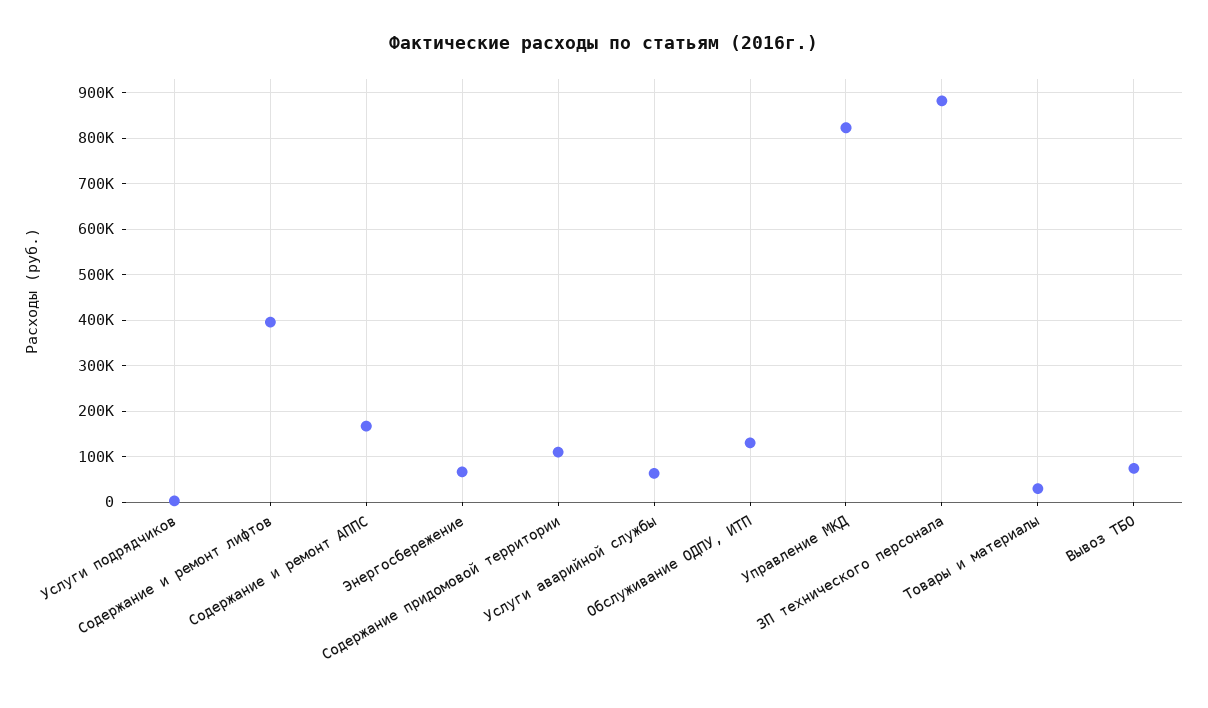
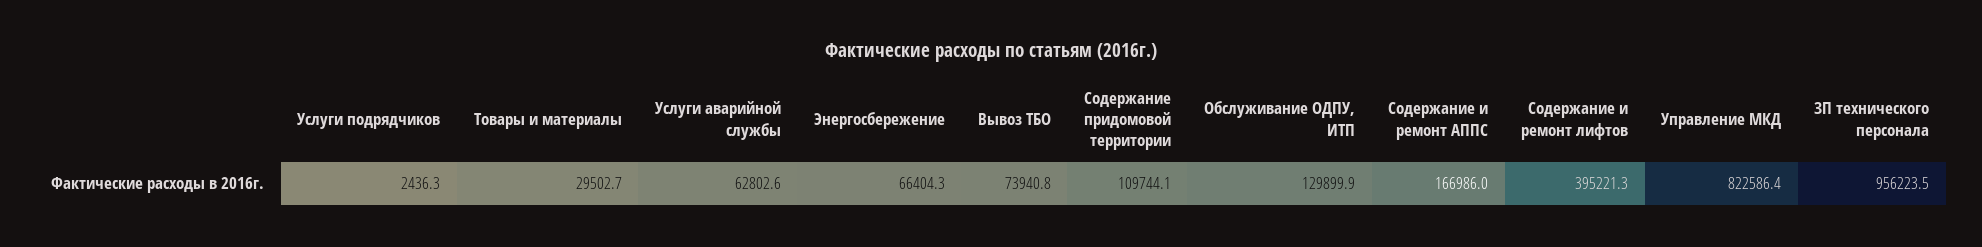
ЗП технического персонала: 880000 -> 956223.5

